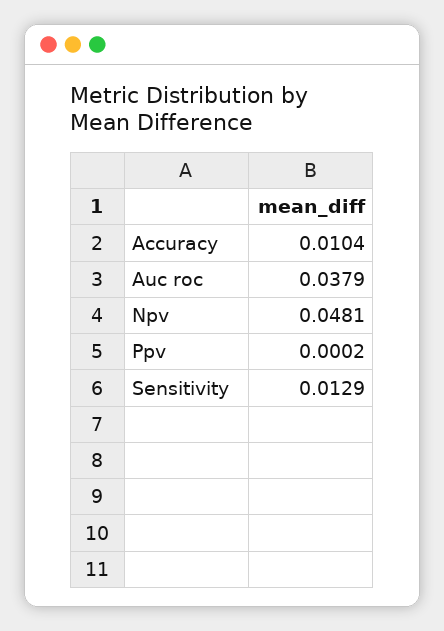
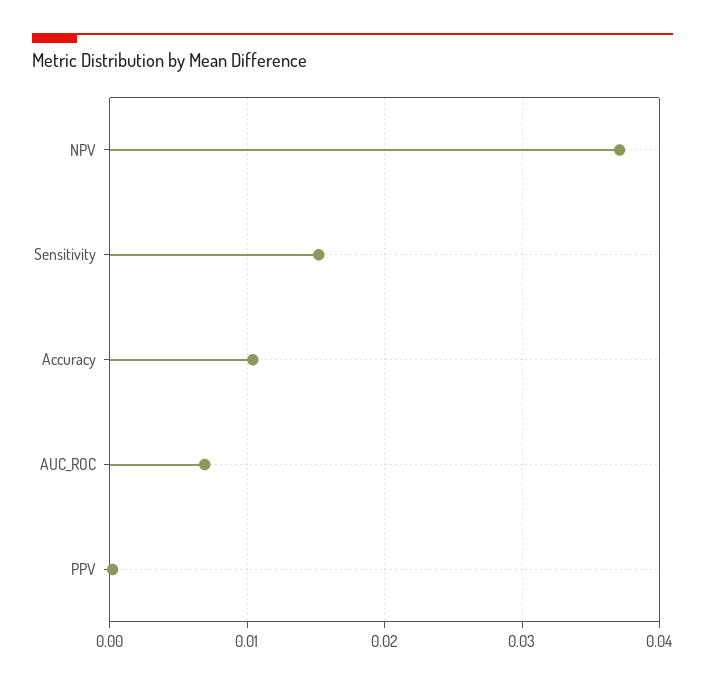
Auc roc: 0.0379 -> 0.007
Npv: 0.0481 -> 0.037
Sensitivity: 0.0129 -> 0.015

